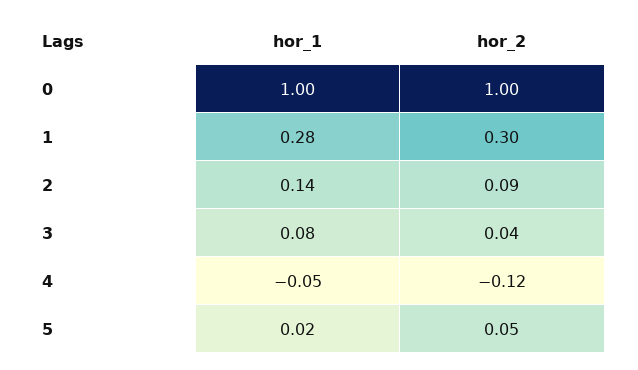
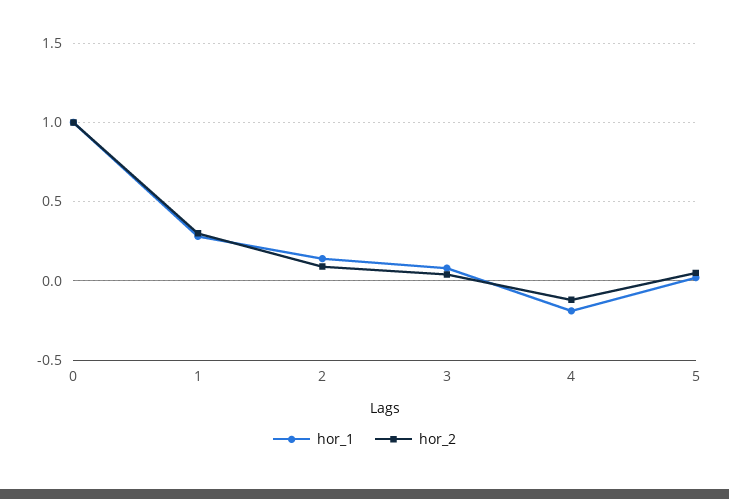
hor_1, 4: -0.05 -> -0.2

